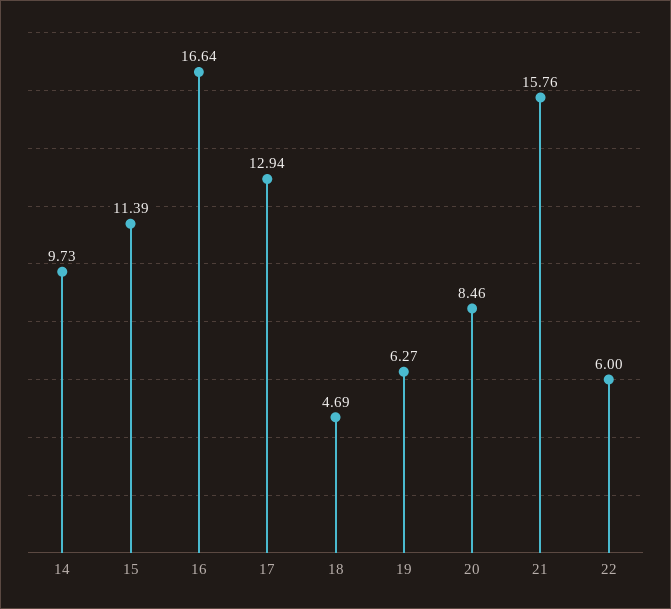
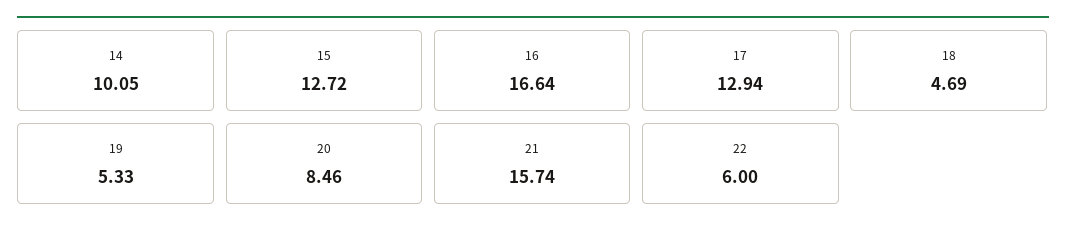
14: 9.73 -> 10.05
15: 11.39 -> 12.72
19: 6.27 -> 5.33
21: 15.76 -> 15.74

